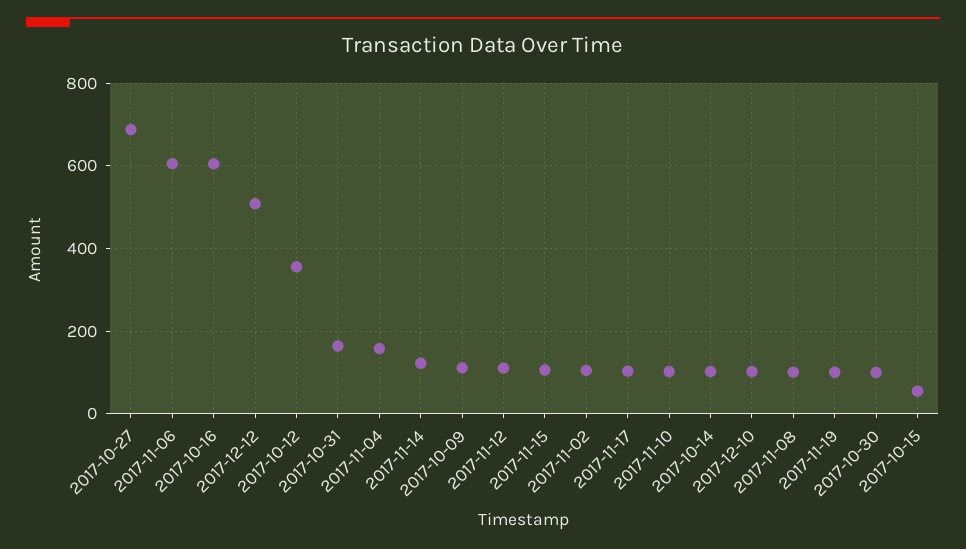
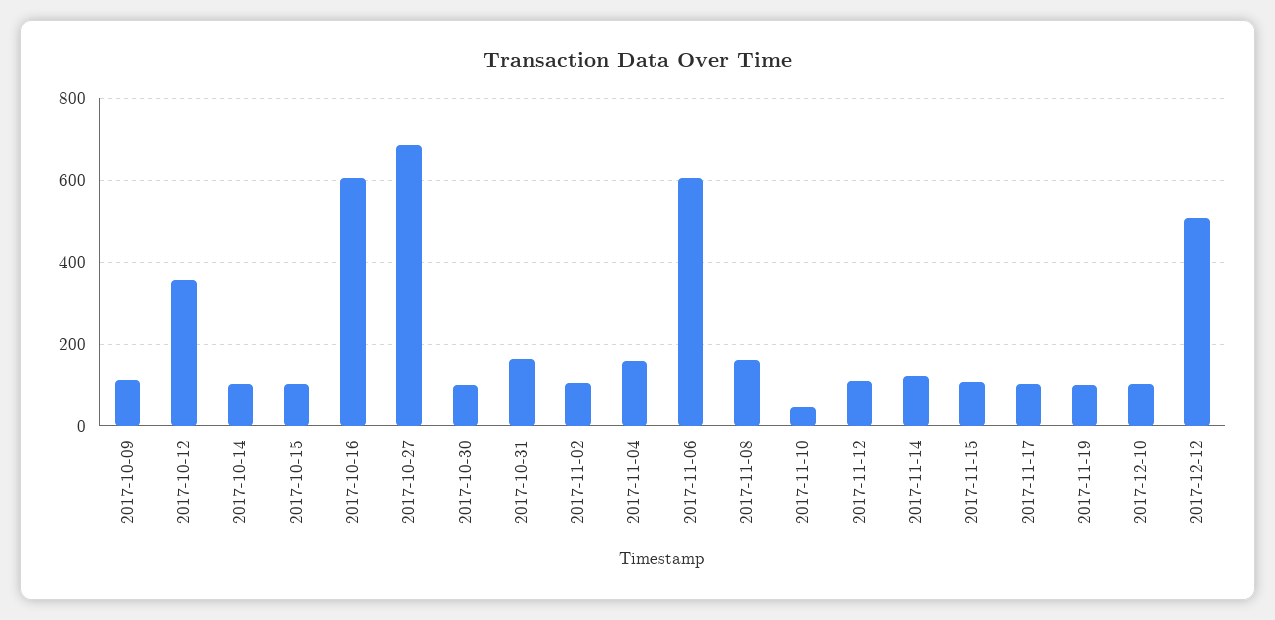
2017-11-10: 100 -> 40
2017-11-08: 100 -> 160
2017-10-15: 60 -> 100

